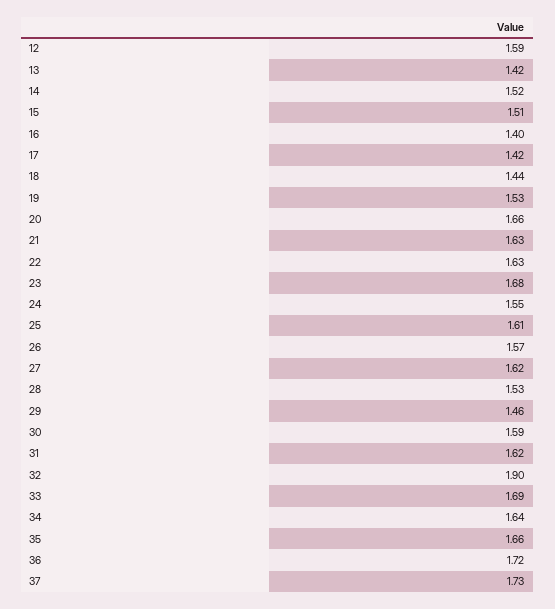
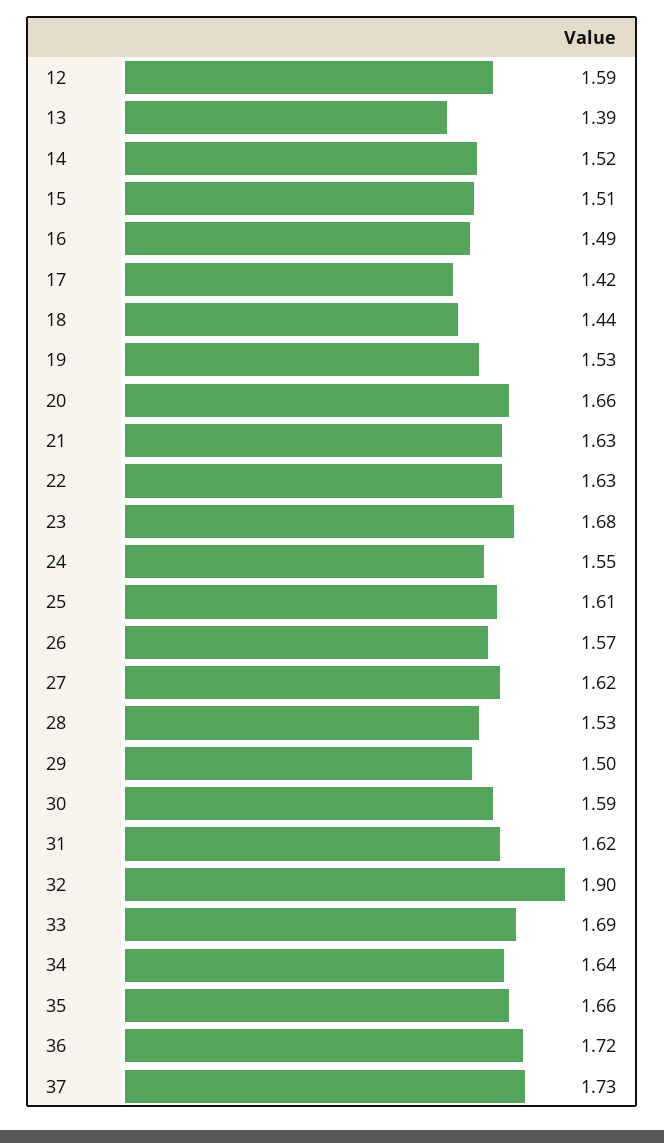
13: 1.42 -> 1.39
16: 1.4 -> 1.49
29: 1.46 -> 1.5

